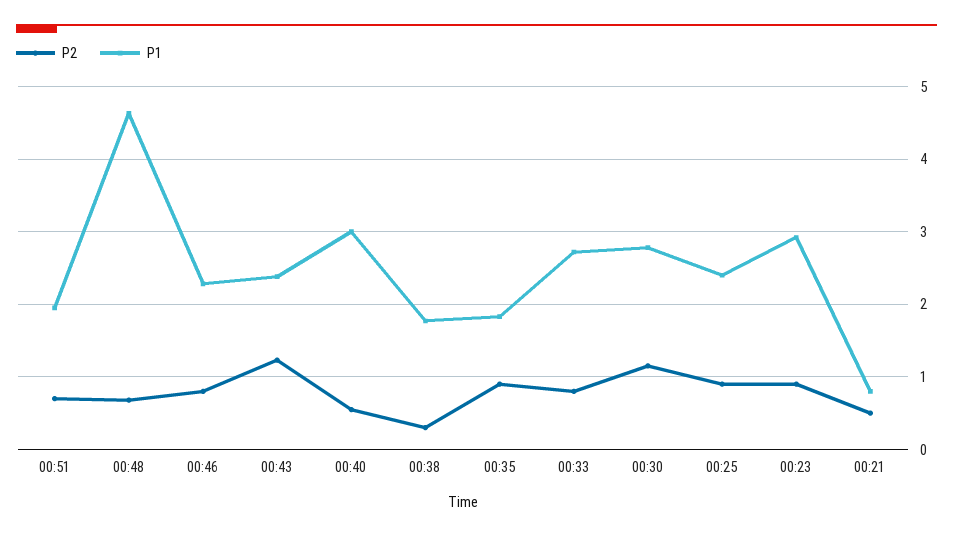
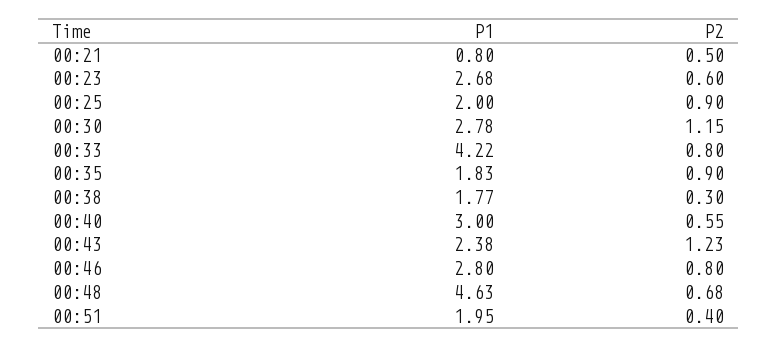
P2, 00:51: 0.7 -> 0.4
P1, 00:46: 2.3 -> 2.8
P1, 00:33: 2.7 -> 4.22
P1, 00:25: 2.4 -> 2
P2, 00:23: 0.9 -> 0.6
P1, 00:23: 2.9 -> 2.68

